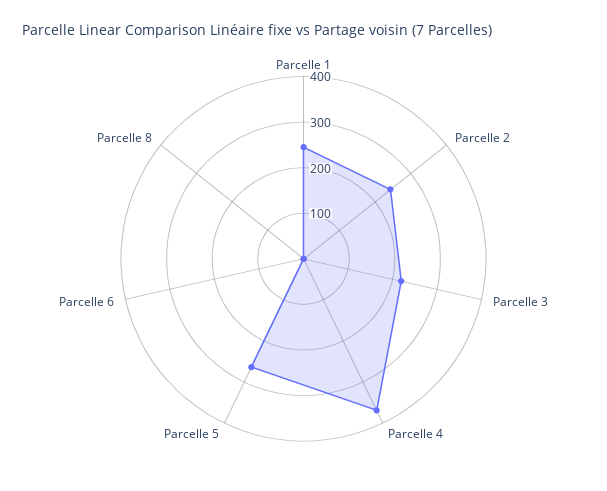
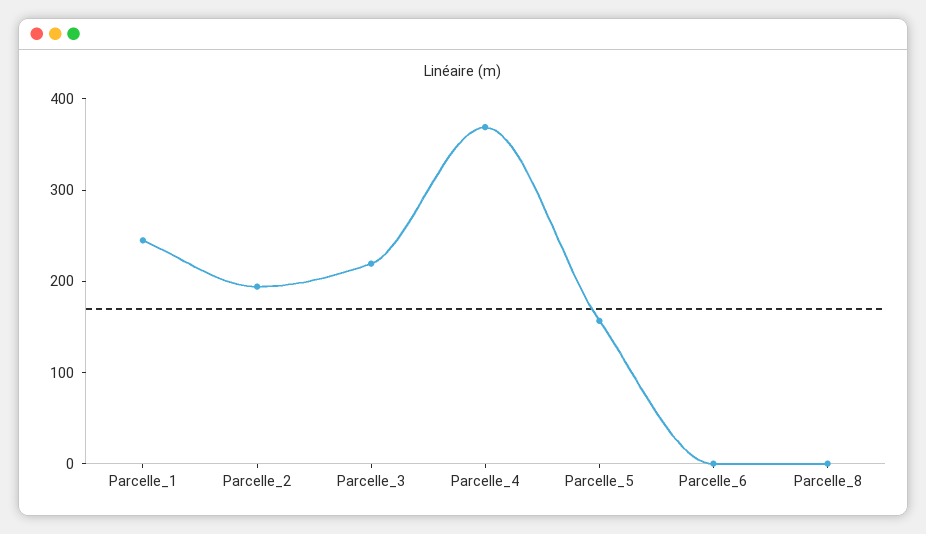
Parcelle 2: 240 -> 200
Parcelle 5: 260 -> 160

